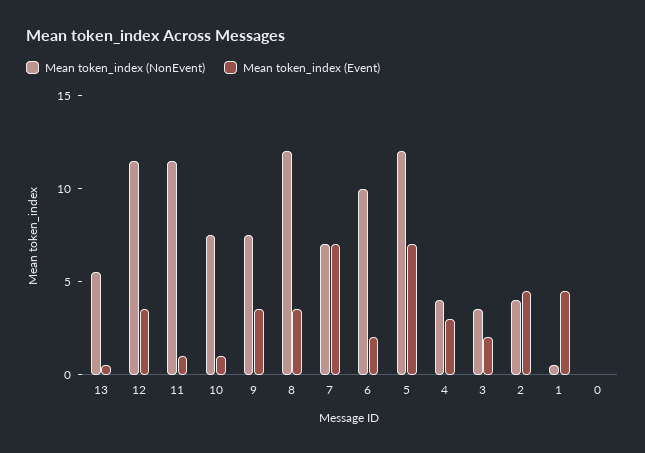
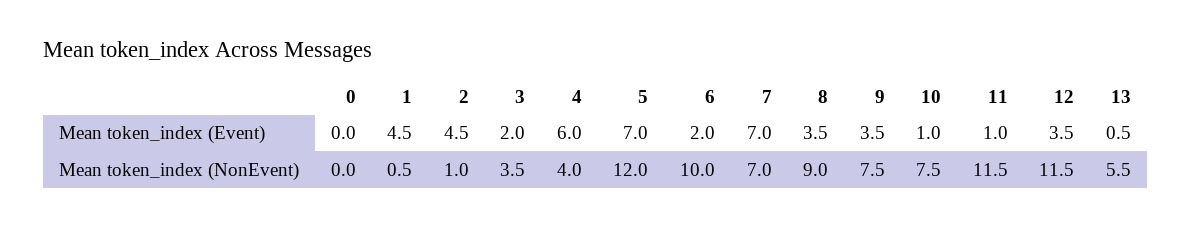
Mean token_index (NonEvent), 8: 12 -> 9
Mean token_index (Event), 4: 3 -> 6
Mean token_index (NonEvent), 2: 4 -> 1

